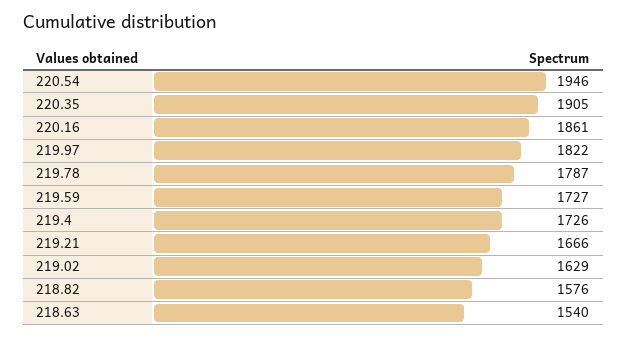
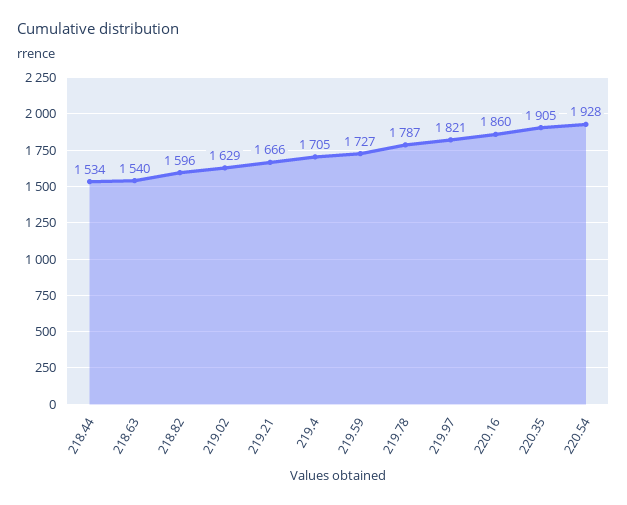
220.54: 1946 -> 1928
220.16: 1861 -> 1860
219.97: 1822 -> 1821
219.4: 1726 -> 1705
218.82: 1576 -> 1596
218.44: none -> 1534

